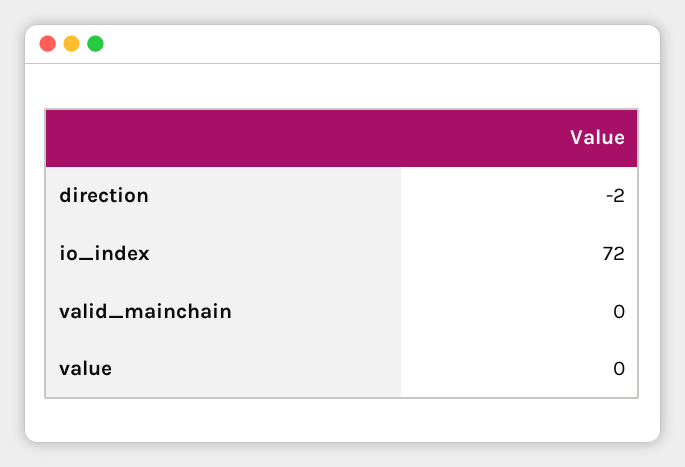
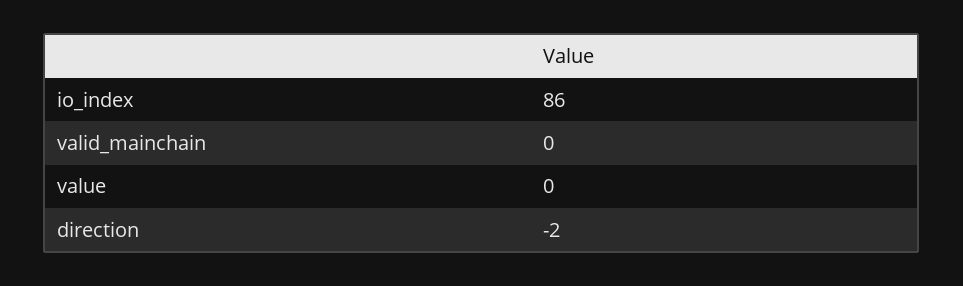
io_index: 72 -> 86

